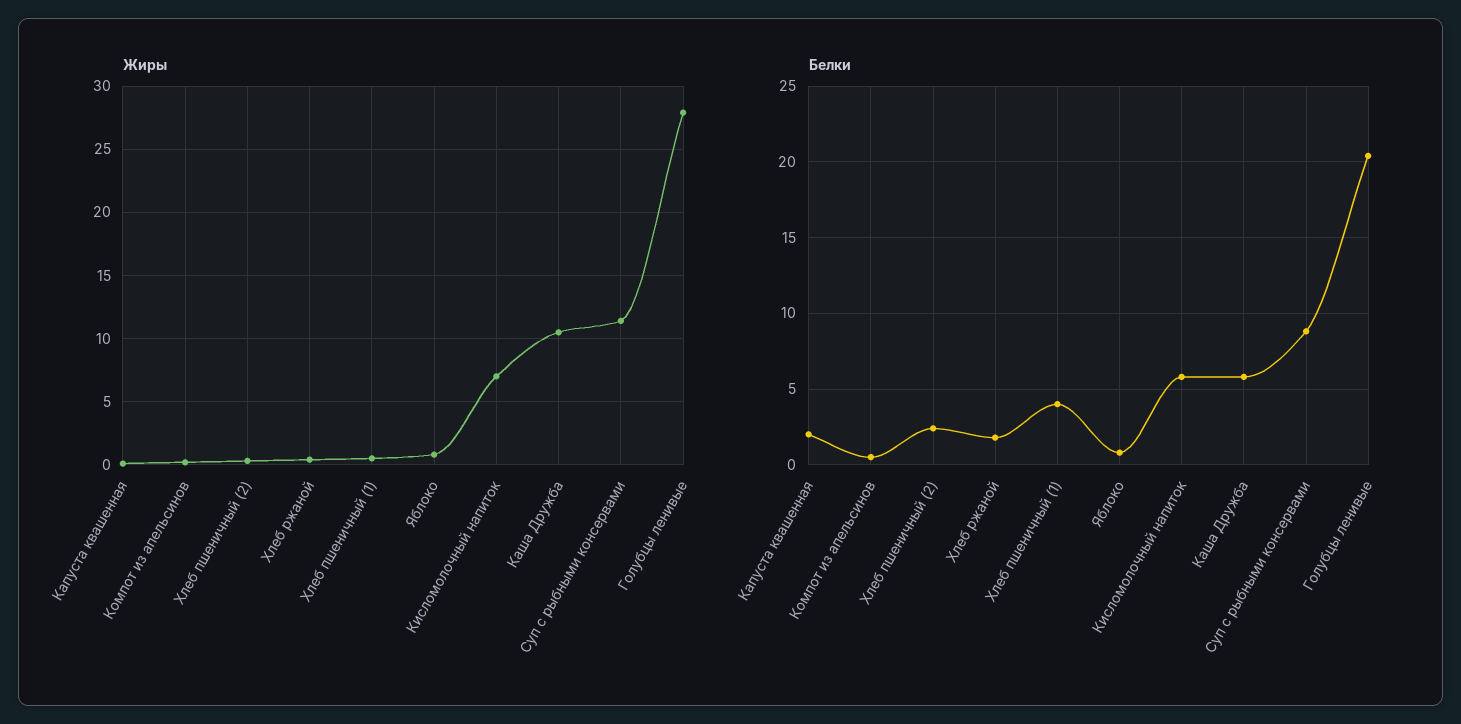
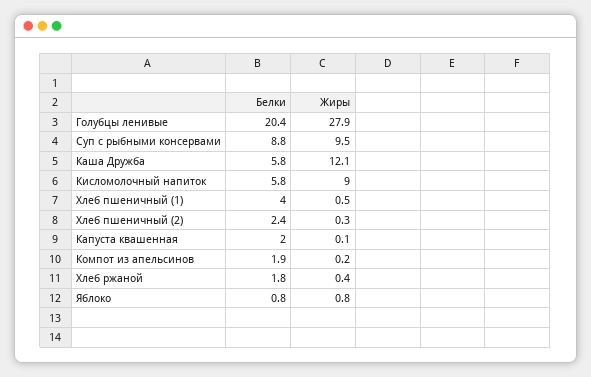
Жиры, Кисломолочный напиток: 7 -> 9
Жиры, Каша Дружба: 10.5 -> 12.1
Жиры, Суп с рыбными консервами: 11.5 -> 9.5
Белки, Компот из апельсинов: 0.5 -> 1.9

